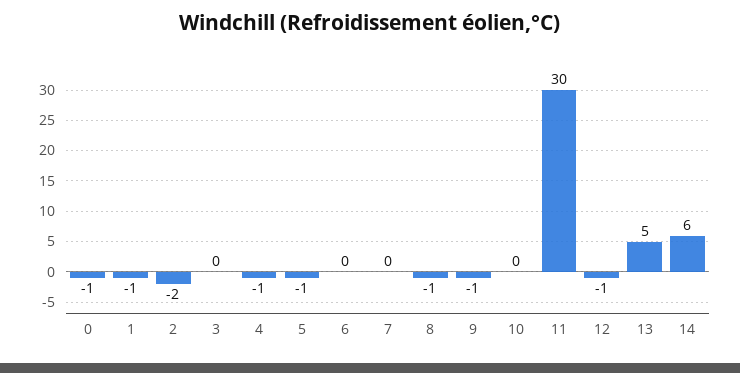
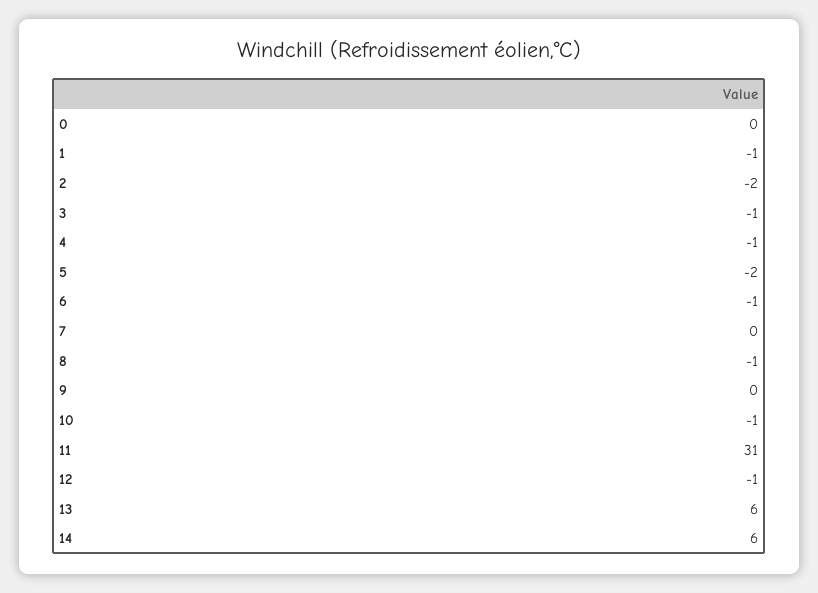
0: -1 -> 0
3: 0 -> -1
5: -1 -> -2
6: 0 -> -1
9: -1 -> 0
10: 0 -> -1
11: 30 -> 31
13: 5 -> 6

